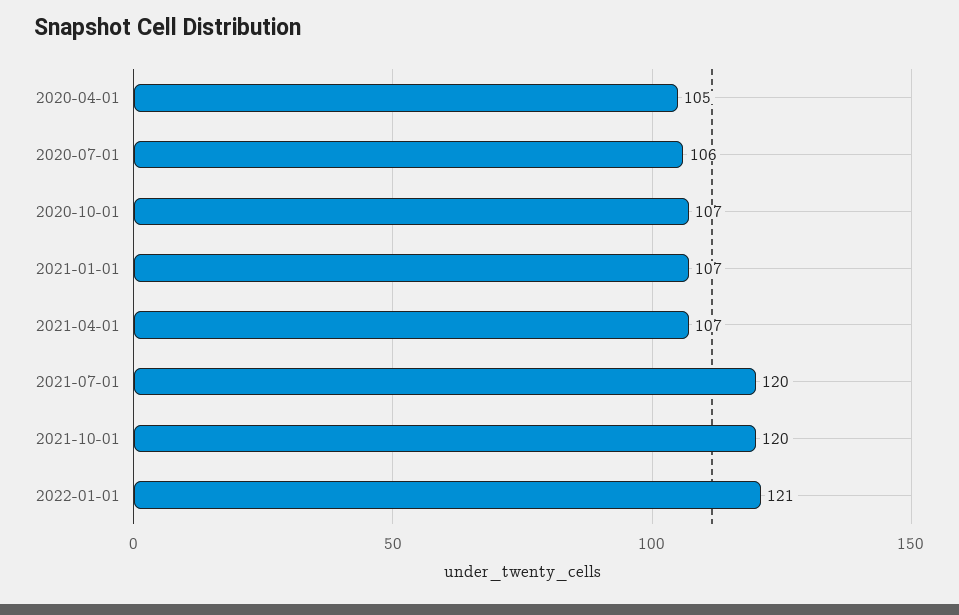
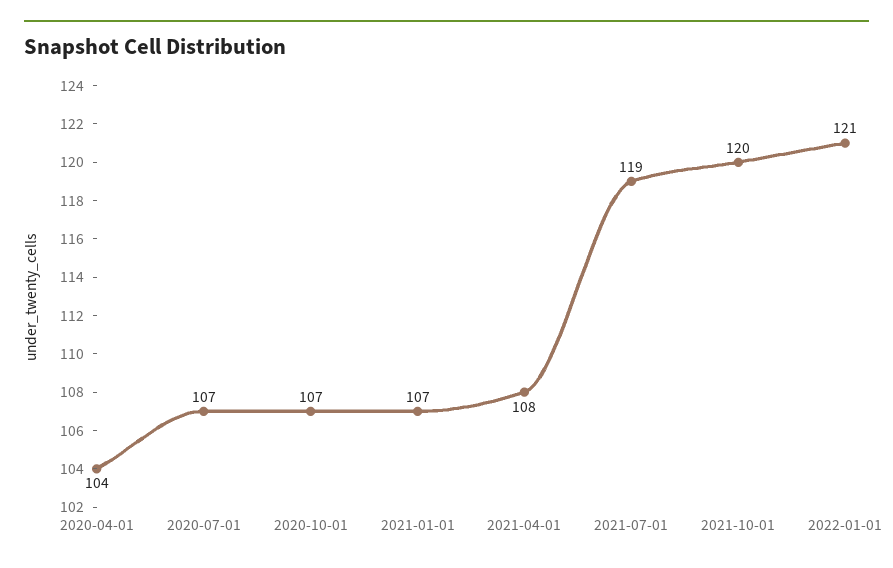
2020-04-01: 105 -> 104
2020-07-01: 106 -> 107
2021-04-01: 107 -> 108
2021-07-01: 120 -> 119

